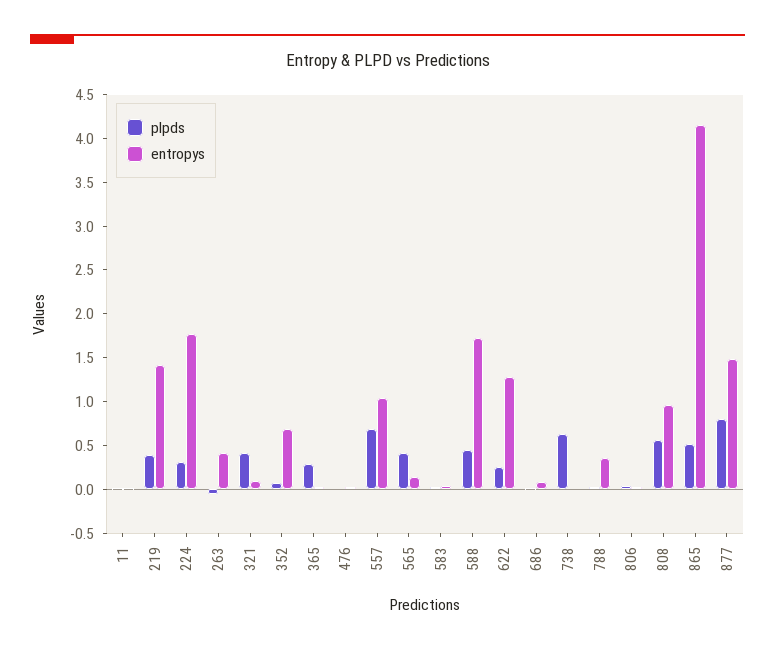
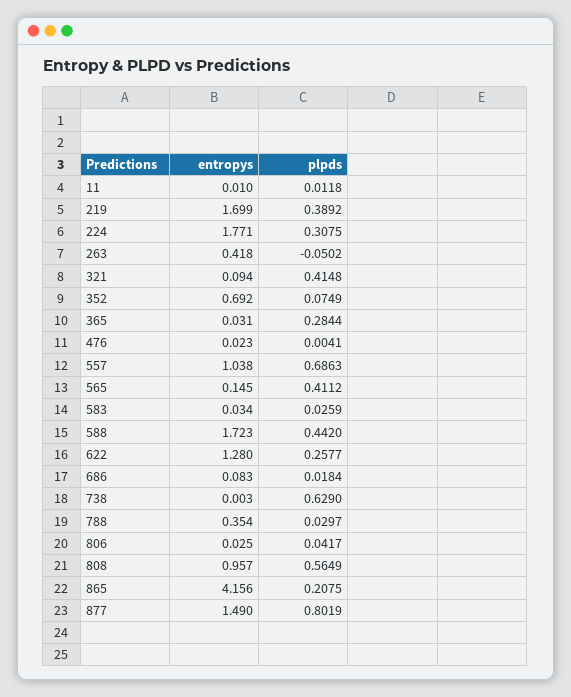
entropys, 219: 1.4 -> 1.699
plpds, 865: 0.5 -> 0.2075

